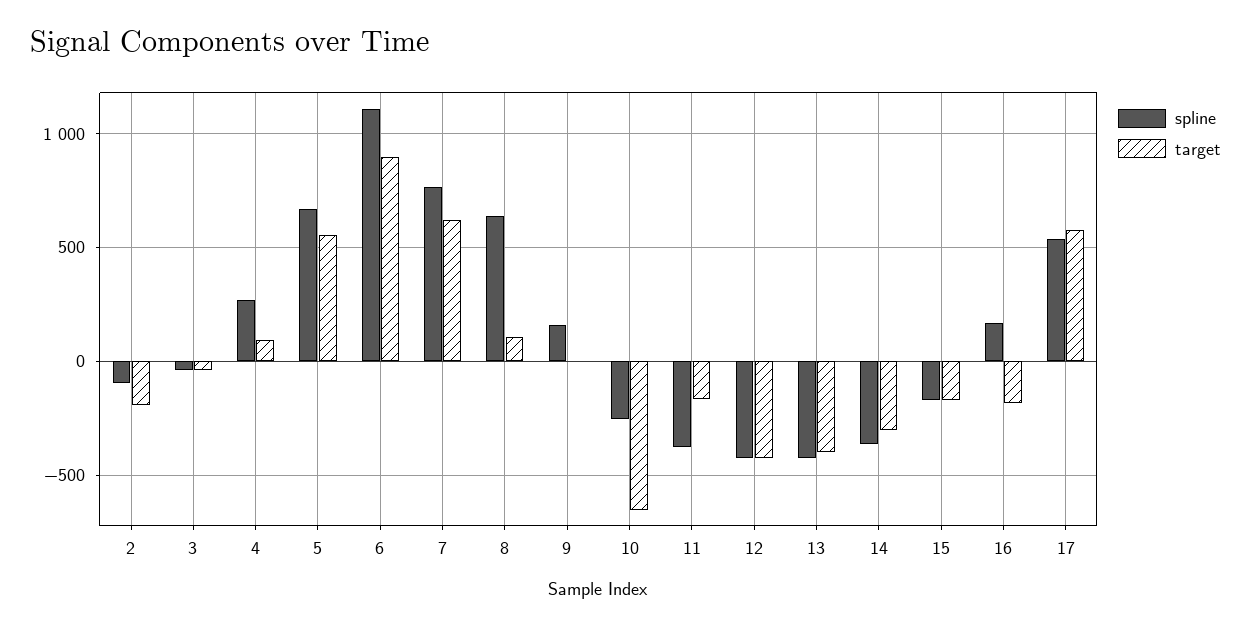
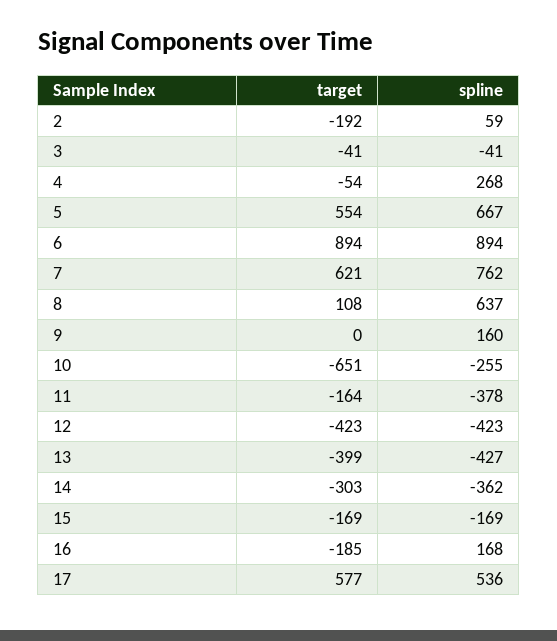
spline, 2: -100 -> 59
target, 4: 100 -> -54
spline, 6: 1100 -> 894

